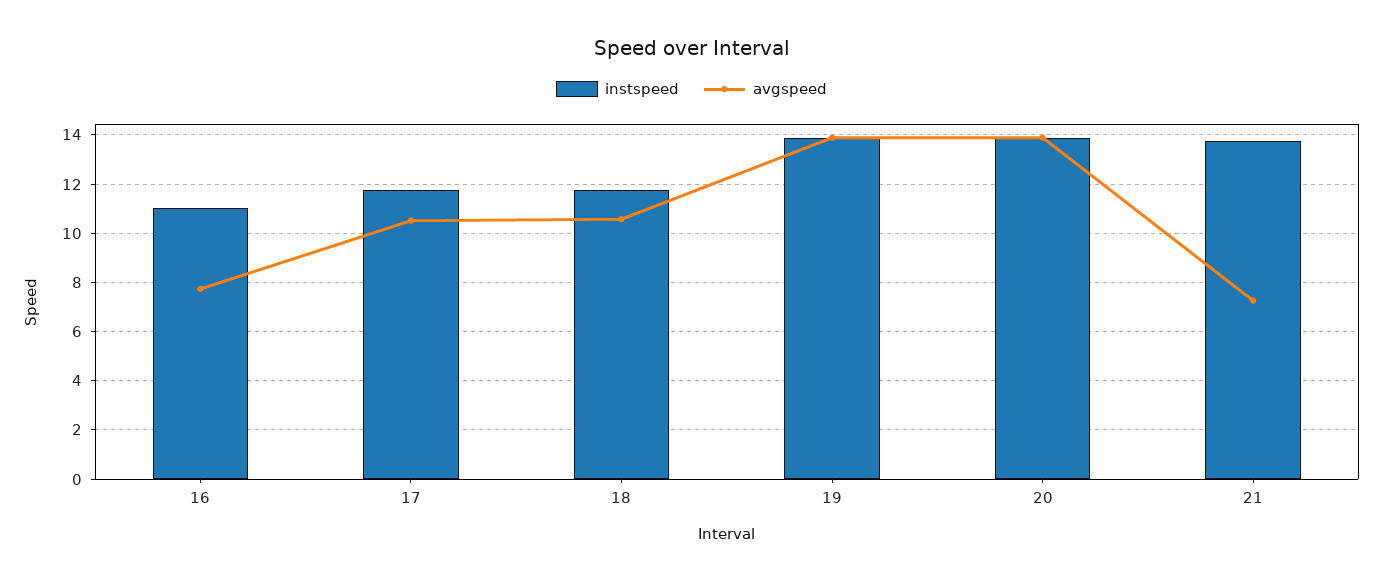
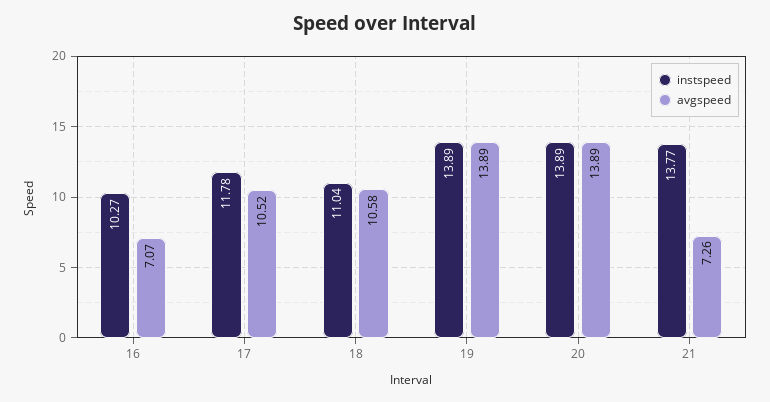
instspeed, 16: 11 -> 10.27
avgspeed, 16: 7.75 -> 7.07
instspeed, 18: 11.75 -> 11.04

